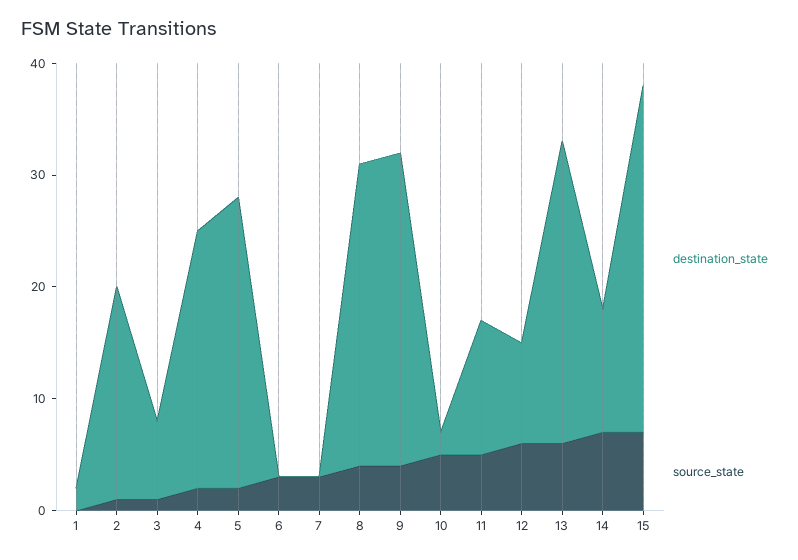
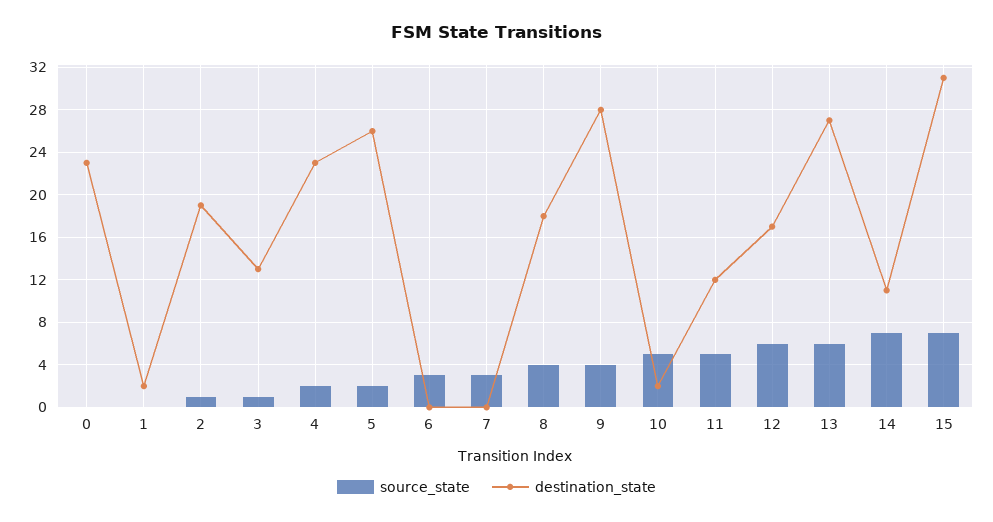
destination_state, 3: 7 -> 13
destination_state, 8: 27 -> 18
destination_state, 12: 9 -> 17
source_state, 0: none -> 0
destination_state, 0: none -> 23

